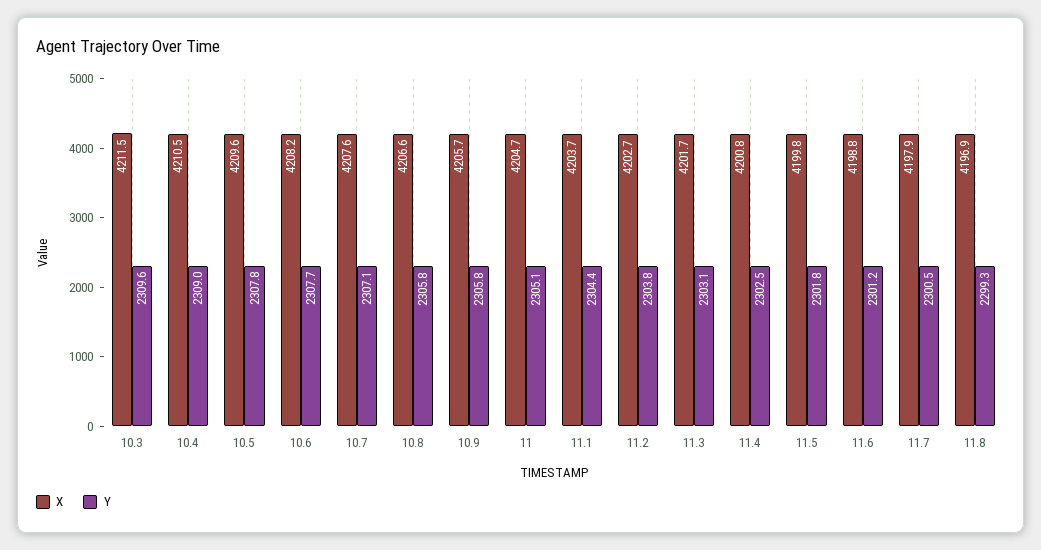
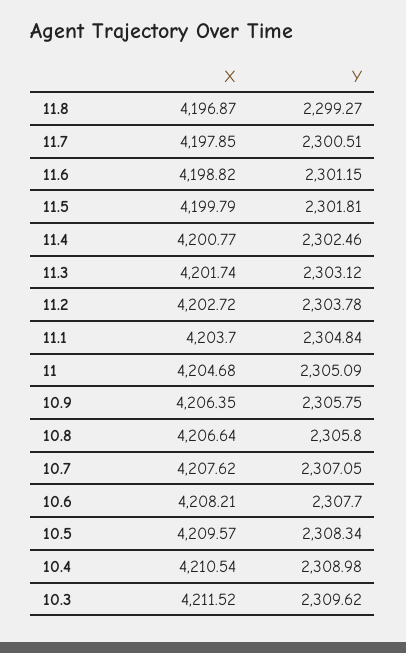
Y, 10.5: 2307.8 -> 2308.34
X, 10.9: 4205.7 -> 4206.35
Y, 11.1: 2304.4 -> 2304.84

